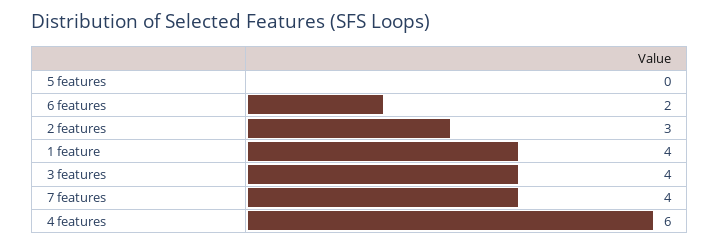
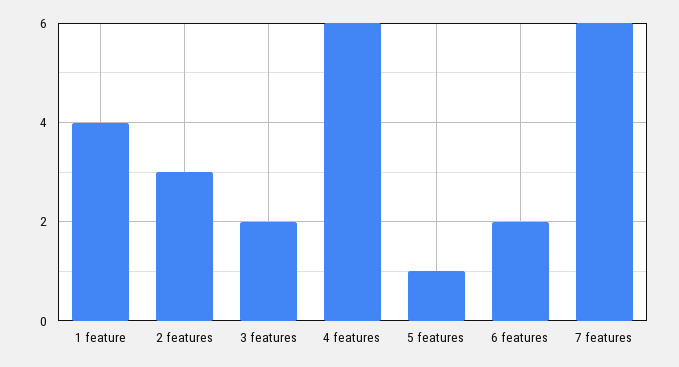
5 features: 0 -> 1
3 features: 4 -> 2
7 features: 4 -> 6

